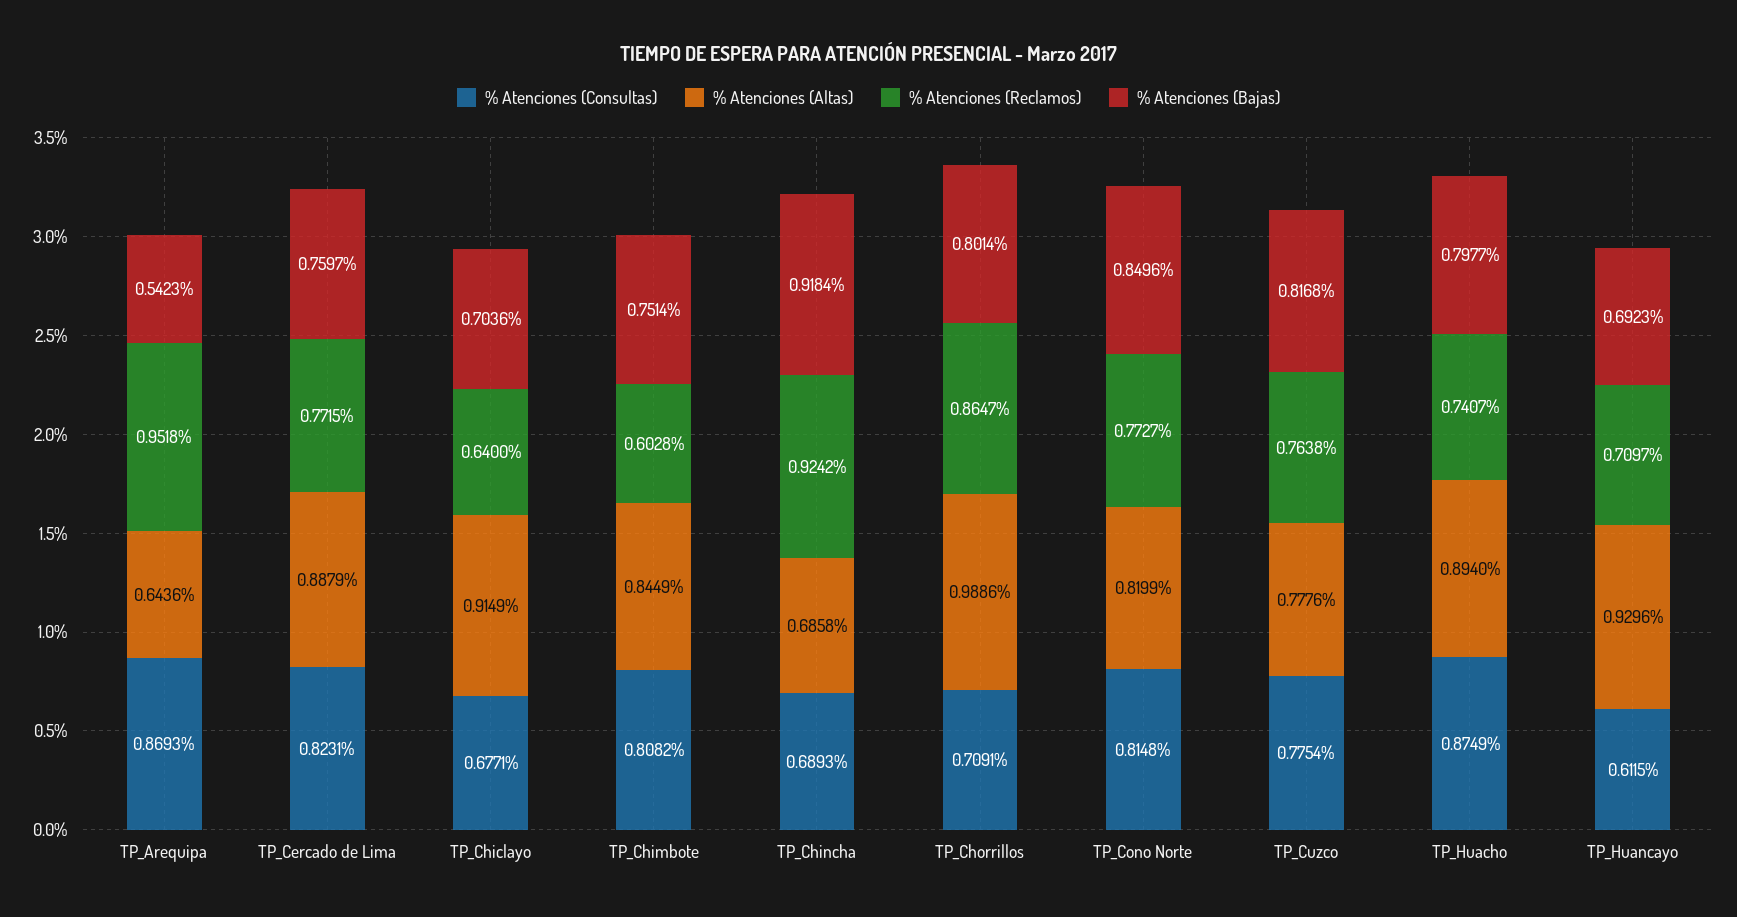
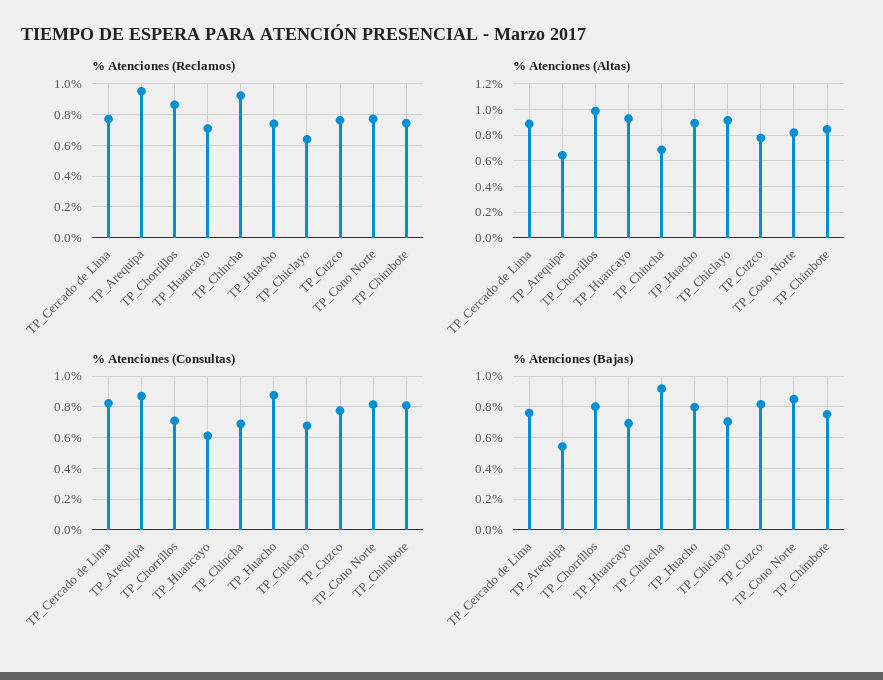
% Atenciones (Reclamos), TP_Chimbote: 0.6028 -> 0.75

